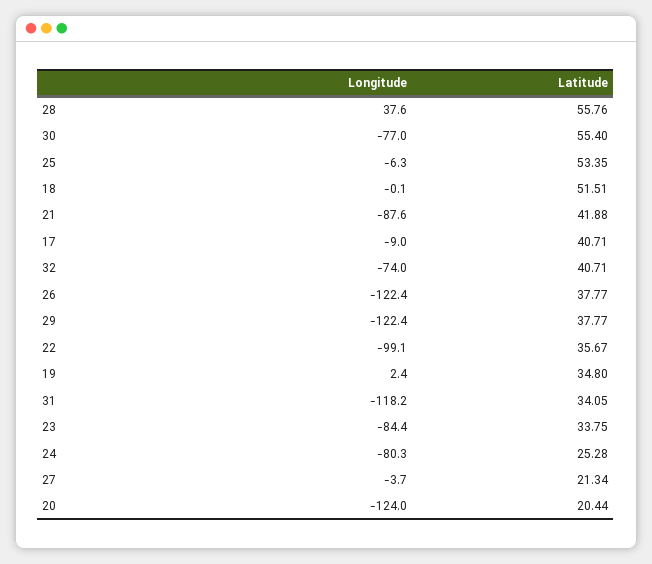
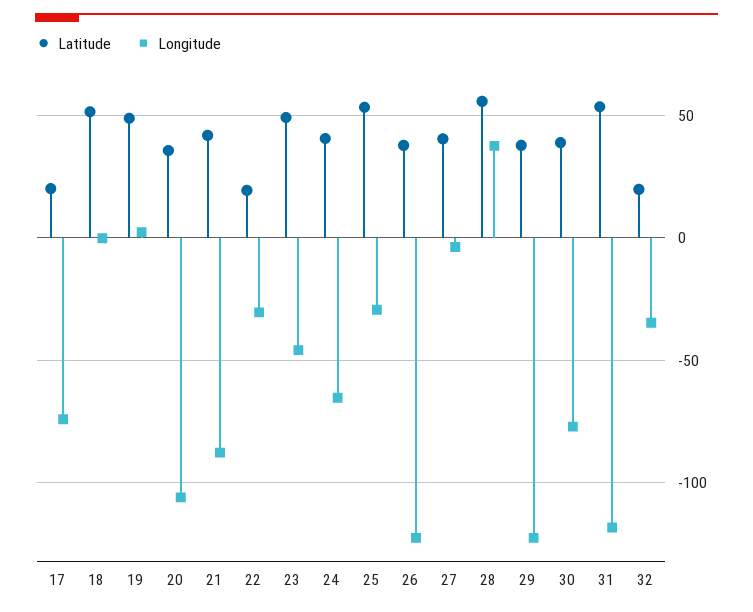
Latitude, 30: 55.4 -> 40
Longitude, 25: -6.3 -> -30
Longitude, 17: -9 -> -75
Latitude, 17: 40.71 -> 20
Longitude, 32: -74 -> -35
Latitude, 32: 40.71 -> 20
Longitude, 22: -99.1 -> -30
Latitude, 22: 35.67 -> 20
Latitude, 19: 34.8 -> 50
Latitude, 31: 34.05 -> 55
Longitude, 23: -84.4 -> -45
Latitude, 23: 33.75 -> 50
Longitude, 24: -80.3 -> -65
Latitude, 24: 25.28 -> 40
Latitude, 27: 21.34 -> 40
Longitude, 20: -124 -> -105
Latitude, 20: 20.44 -> 35

